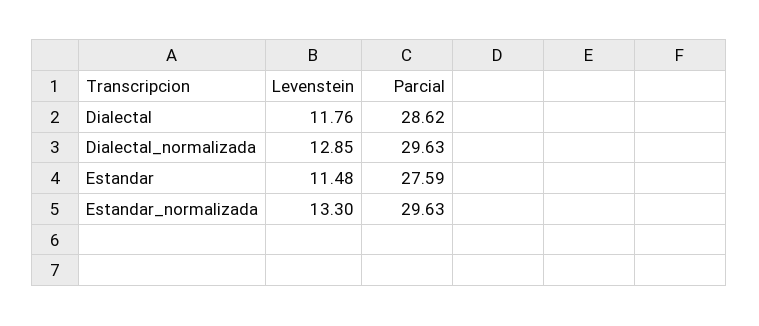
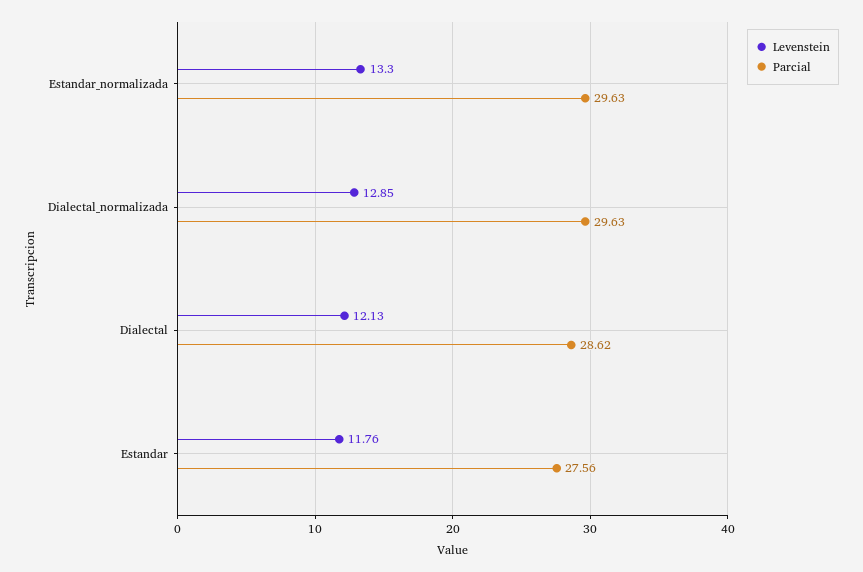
Levenstein, Dialectal: 11.76 -> 12.13
Levenstein, Estandar: 11.48 -> 11.76
Parcial, Estandar: 27.59 -> 27.56

